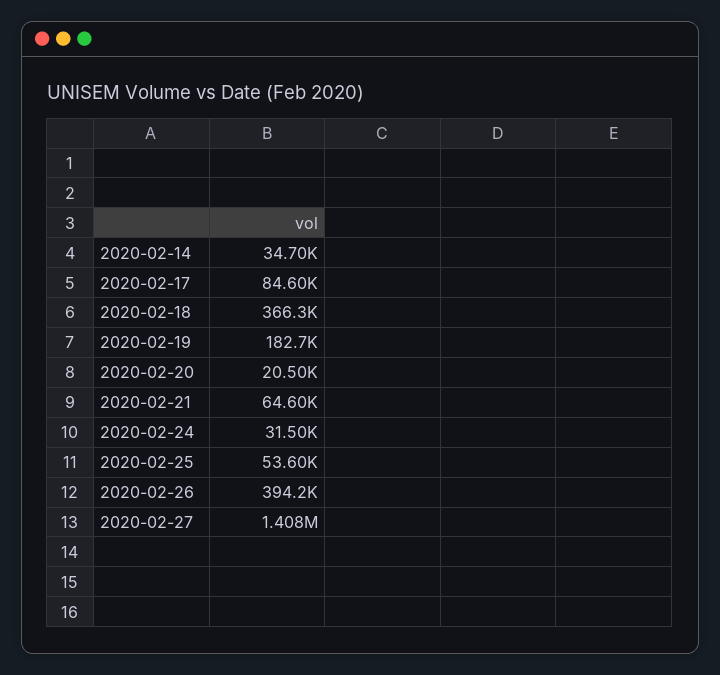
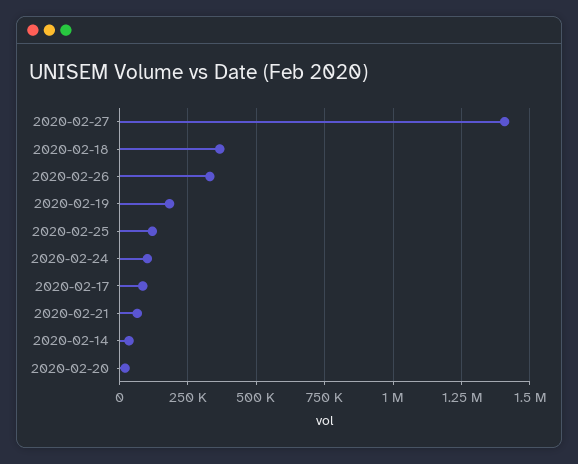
2020-02-24: 31500 -> 100000
2020-02-25: 53600 -> 125000
2020-02-26: 394200 -> 325000

